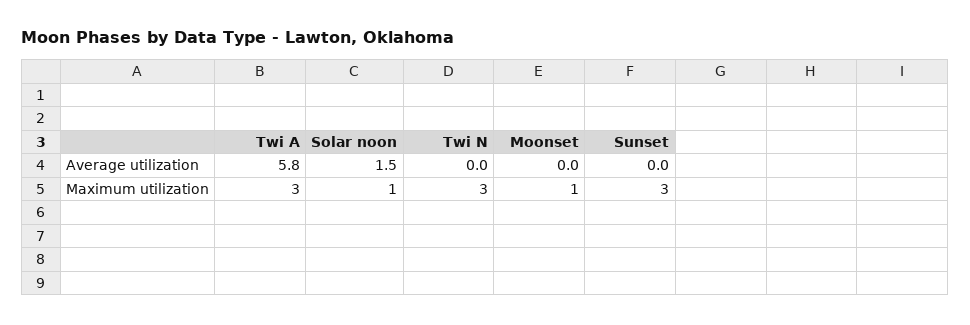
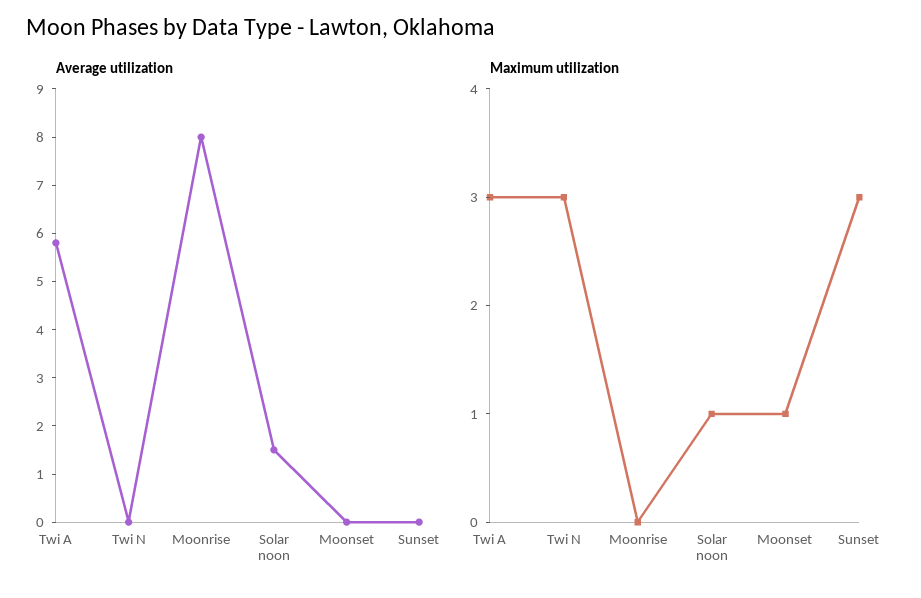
Average utilization, Moonrise: none -> 8
Maximum utilization, Moonrise: none -> 0

